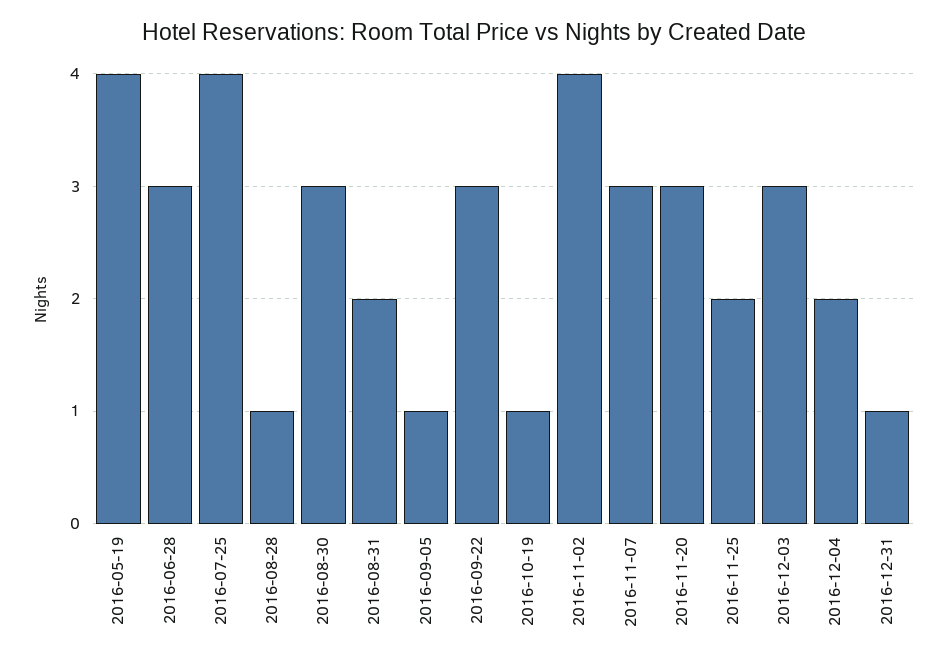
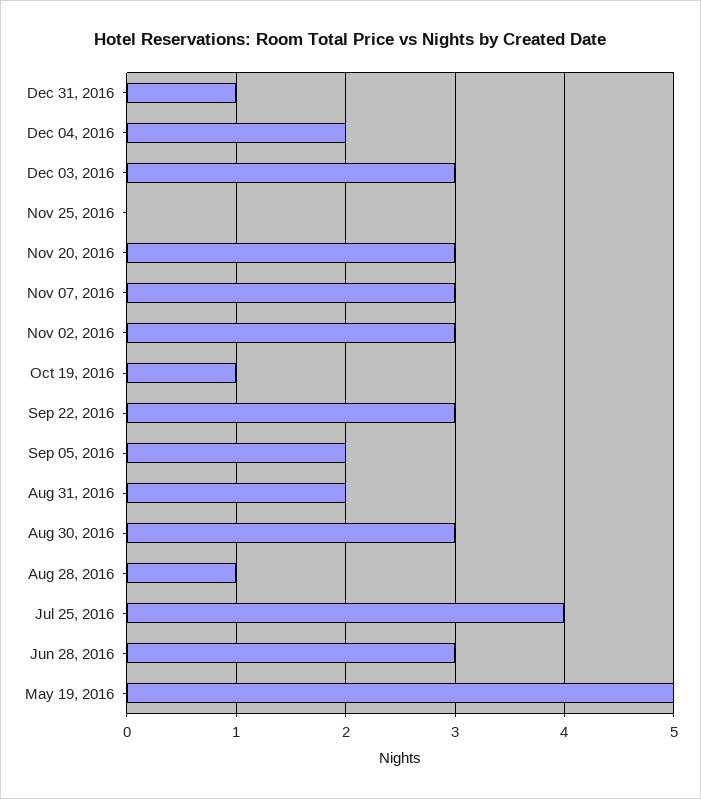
2016-05-19: 4 -> 5
2016-09-05: 1 -> 2
2016-11-02: 4 -> 3
2016-11-25: 2 -> 0

